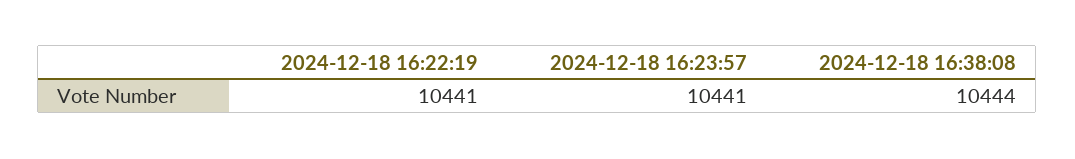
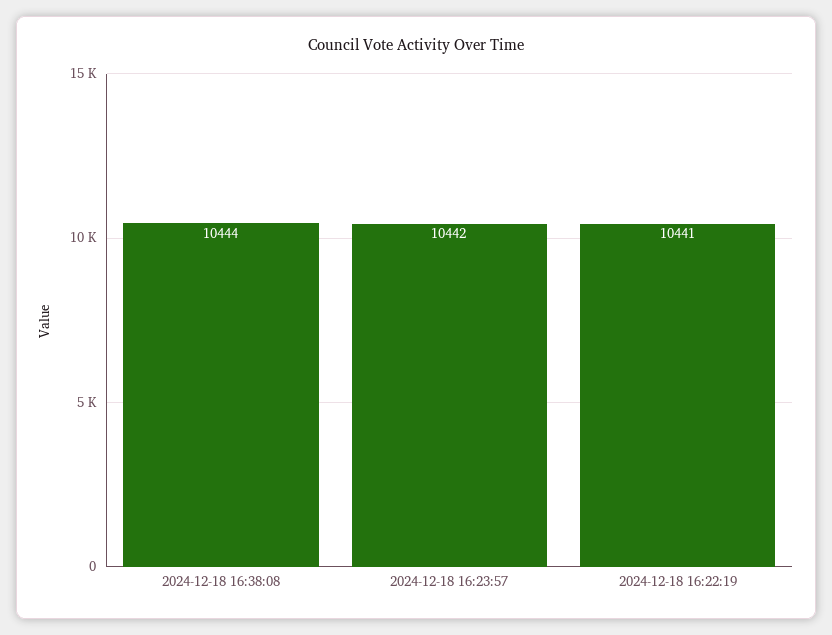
2024-12-18 16:23:57: 10441 -> 10442

